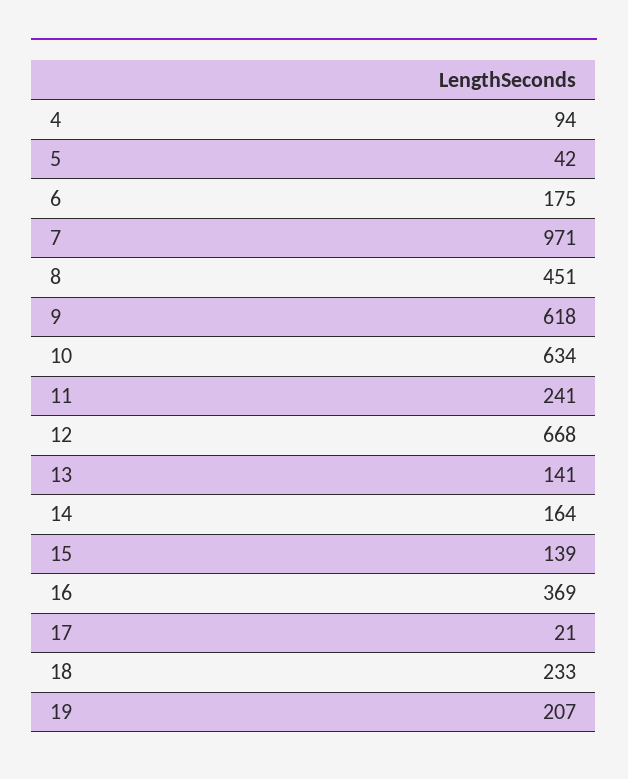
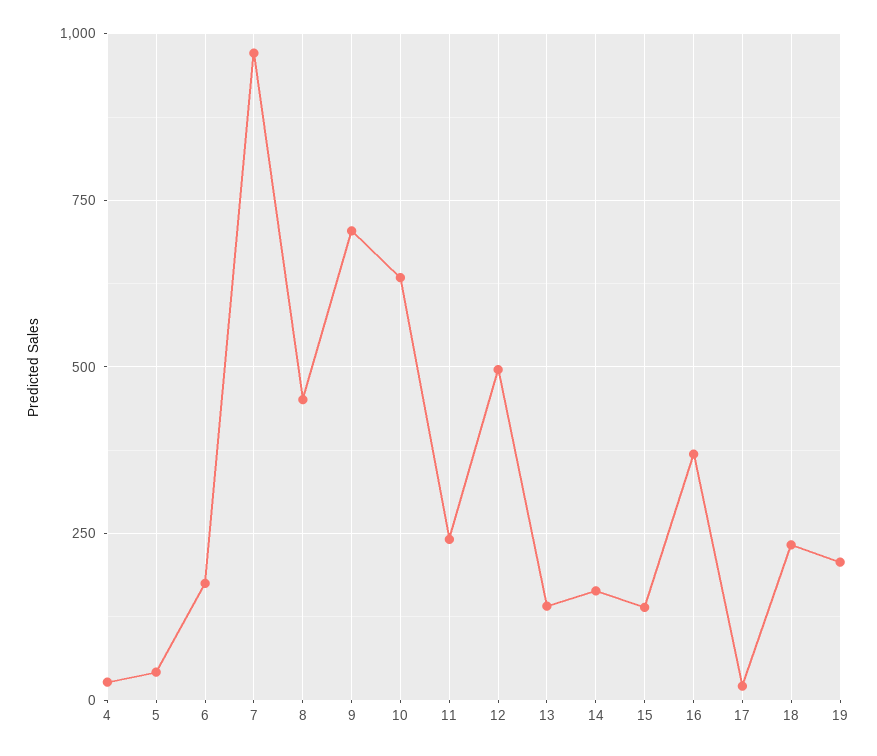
4: 94 -> 25
9: 618 -> 700
12: 668 -> 500

